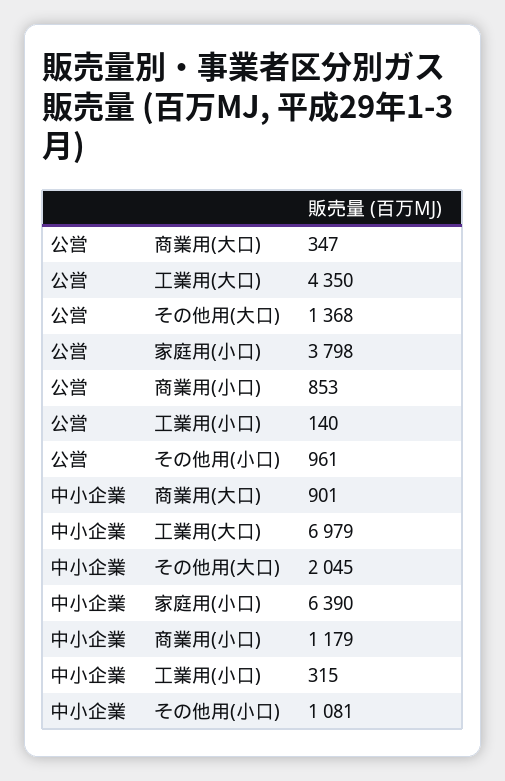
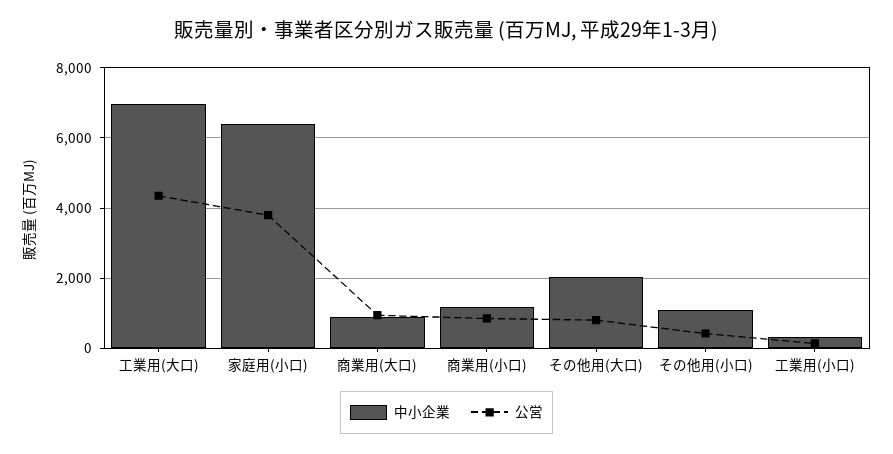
公営, 商業用(大口): 347 -> 1000
公営, その他用(大口): 1368 -> 800
公営, その他用(小口): 961 -> 400

